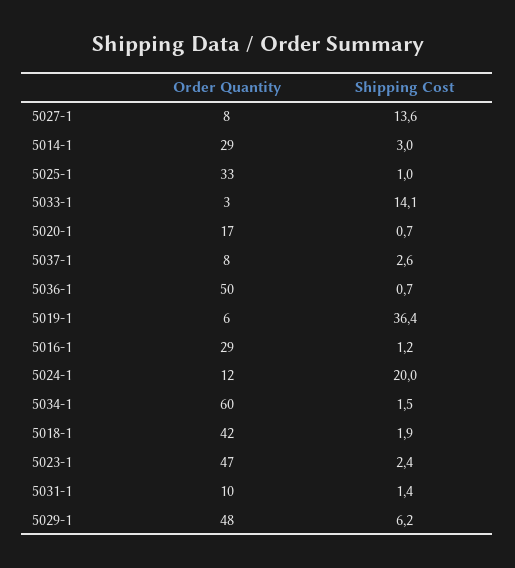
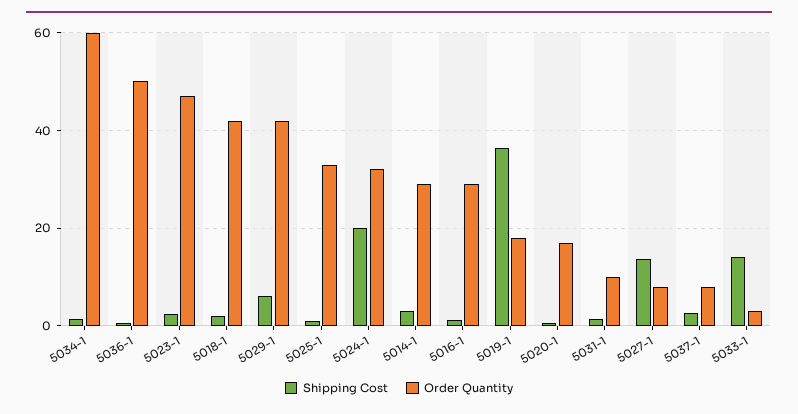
Order Quantity, 5019-1: 6 -> 18
Order Quantity, 5024-1: 12 -> 32
Order Quantity, 5029-1: 48 -> 42

